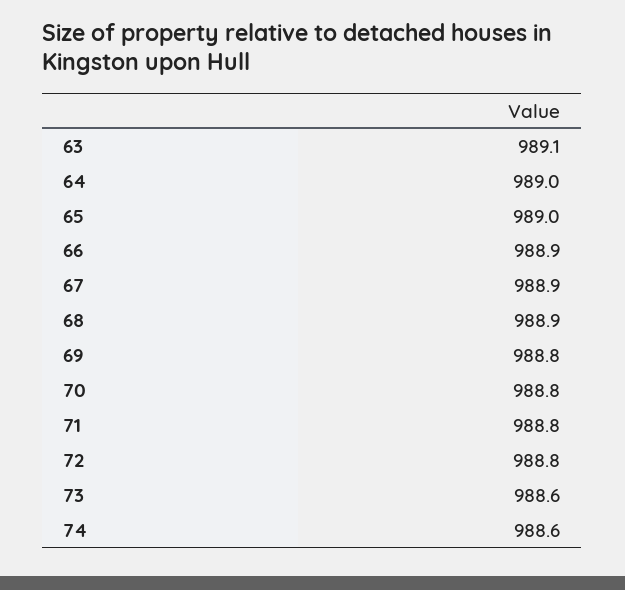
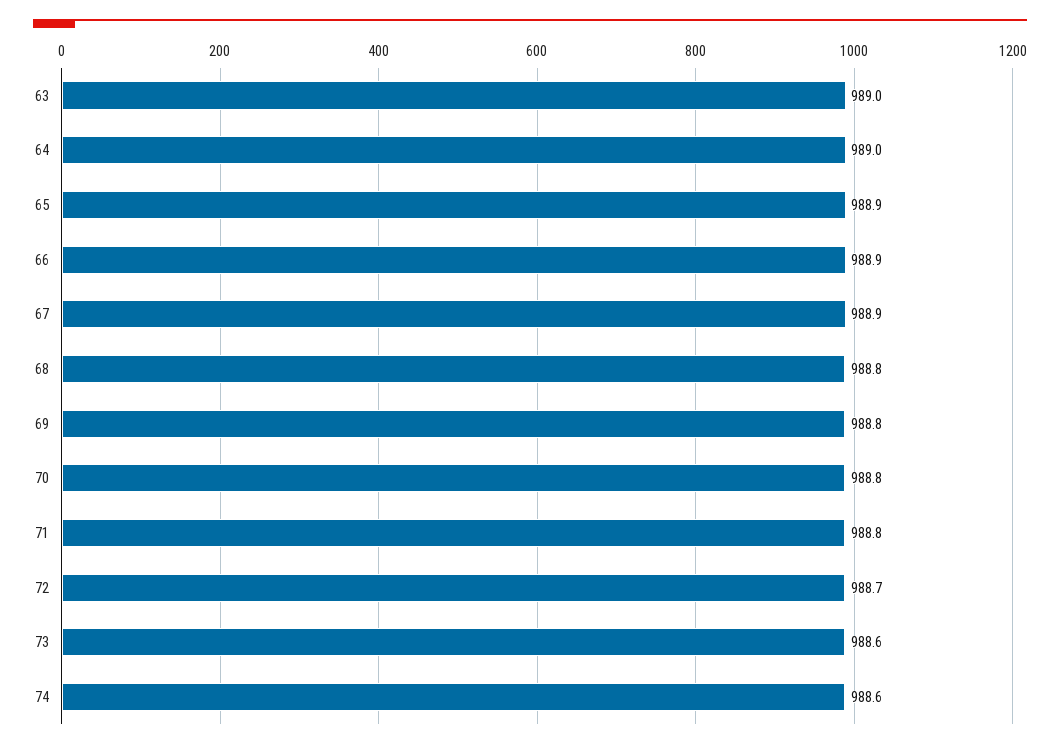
63: 989.1 -> 989
65: 989 -> 988.9
68: 988.9 -> 988.8
72: 988.8 -> 988.7

